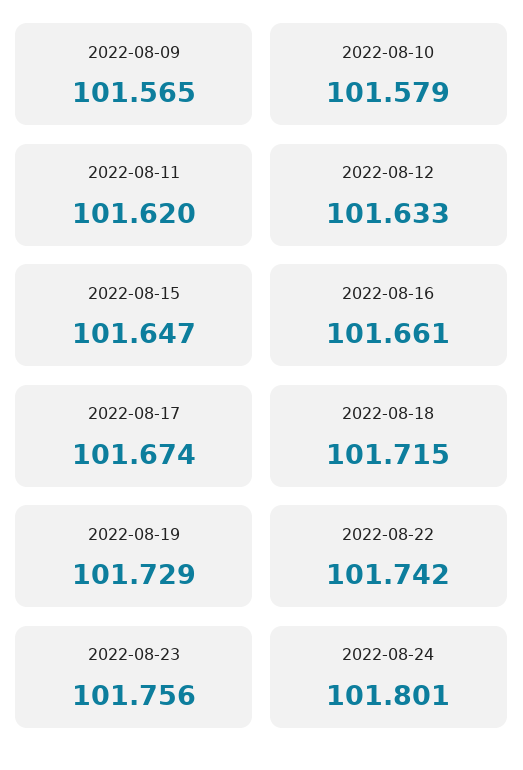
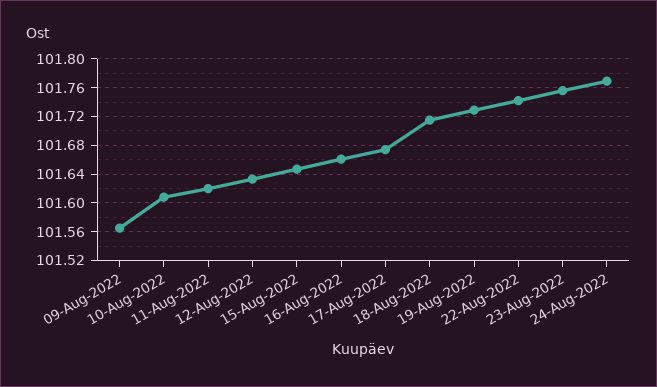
2022-08-10: 101.579 -> 101.61
2022-08-24: 101.801 -> 101.77

